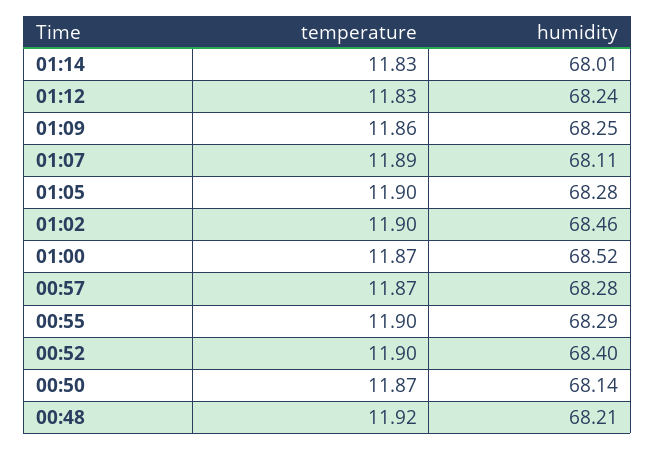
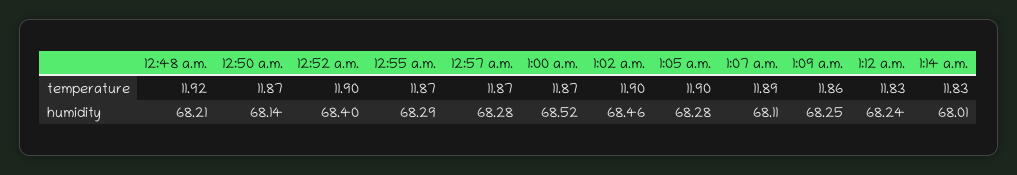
temperature, 00:55: 11.9 -> 11.87

